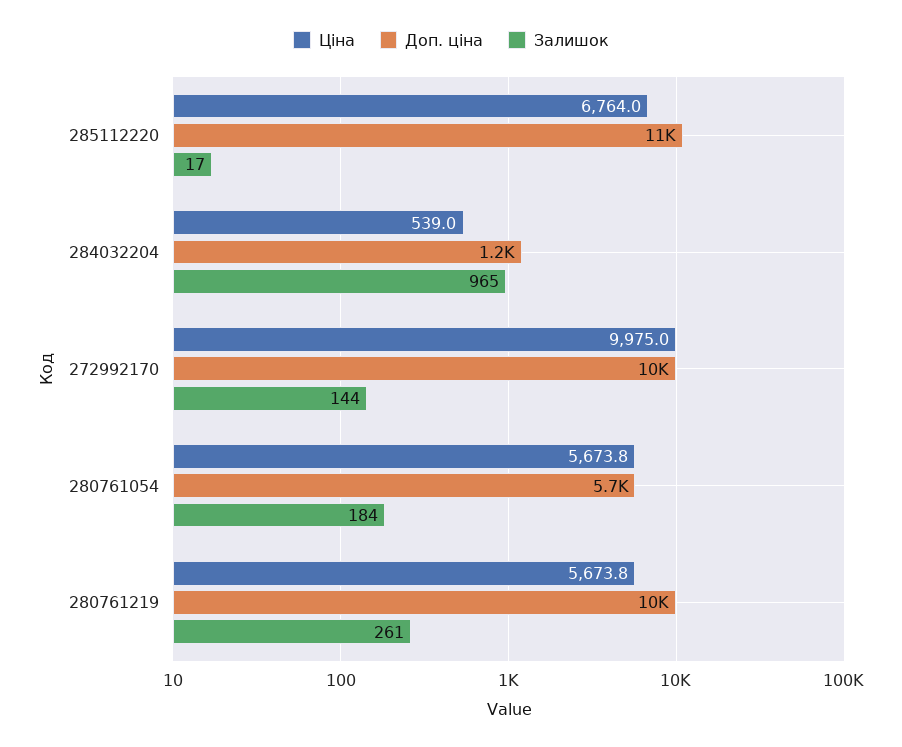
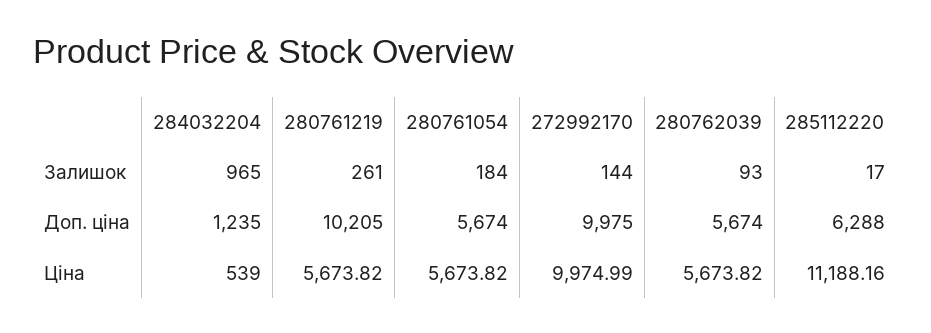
Ціна, 285112220: 6764 -> 11188.16
Доп. ціна, 285112220: 11000 -> 6288
Залишок, 280762039: none -> 93
Доп. ціна, 280762039: none -> 5674
Ціна, 280762039: none -> 5673.82

